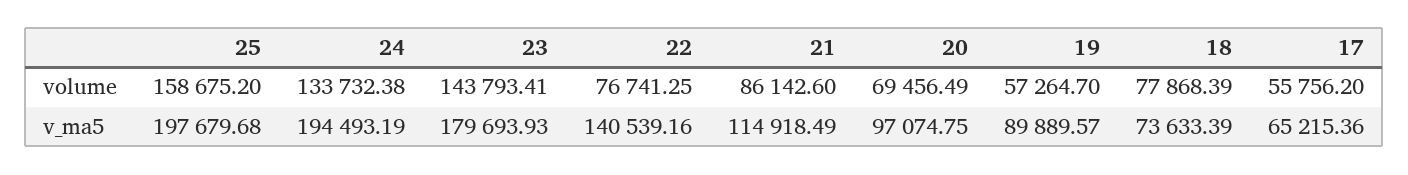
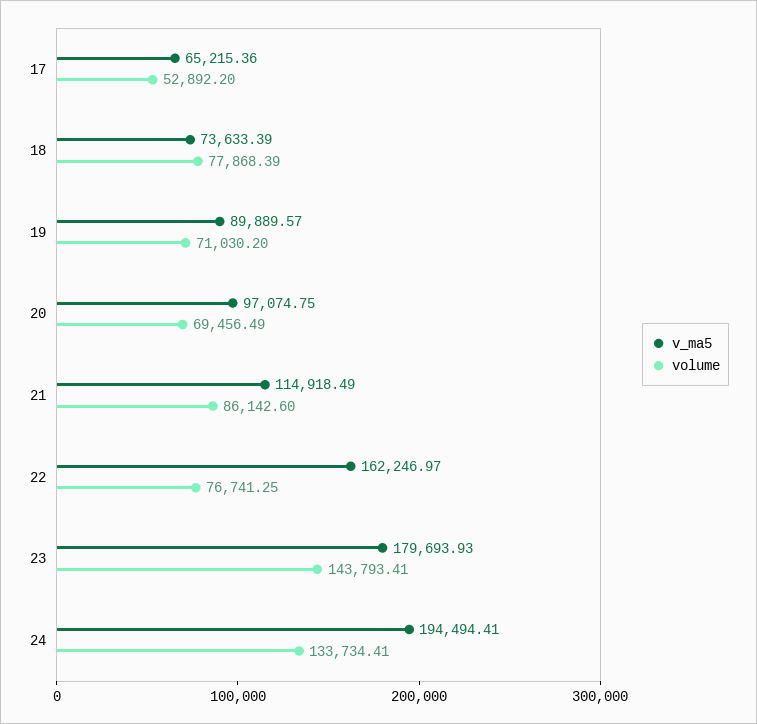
volume, 25: 158675.2 -> none
volume, 24: 133732.38 -> 133734.41
volume, 19: 57264.7 -> 71030.2
volume, 17: 55756.2 -> 52892.2
v_ma5, 25: 197679.68 -> none
v_ma5, 24: 194493.19 -> 194494.41
v_ma5, 22: 140539.16 -> 162246.97

